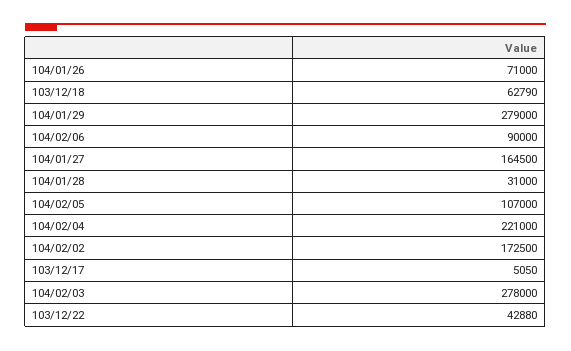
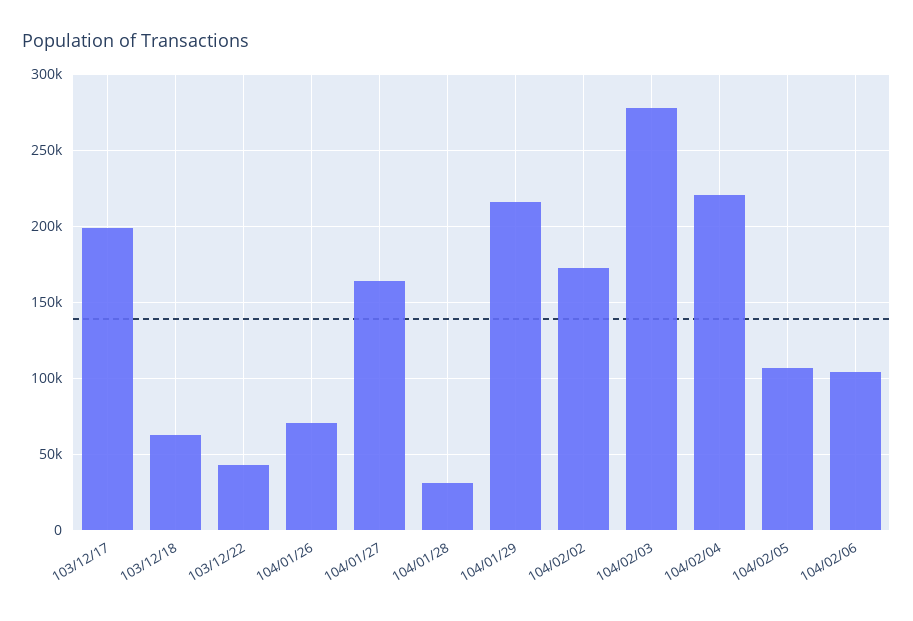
104/01/29: 279000 -> 215000
104/02/06: 90000 -> 105000
103/12/17: 5050 -> 200000

